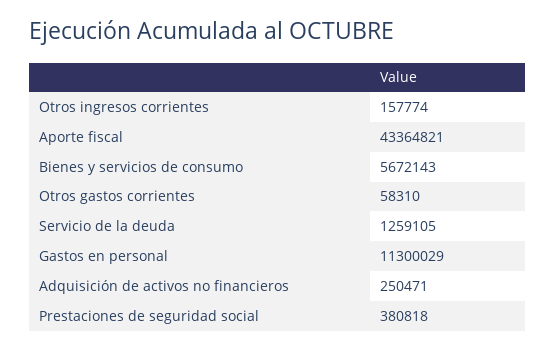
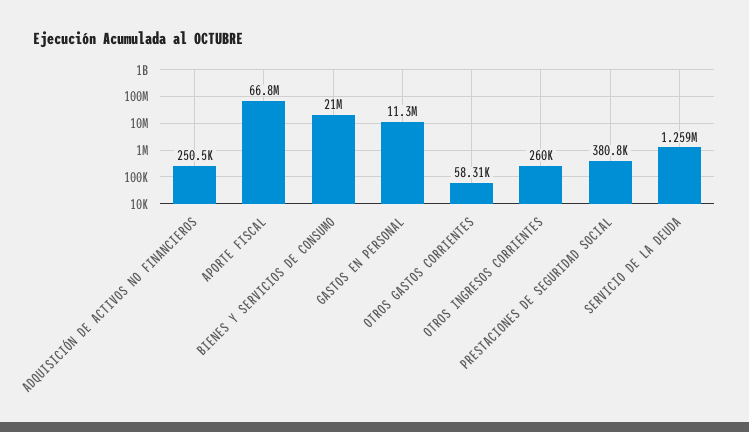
Otros ingresos corrientes: 157774 -> 260000
Aporte fiscal: 43364821 -> 66800000
Bienes y servicios de consumo: 5672143 -> 21000000

